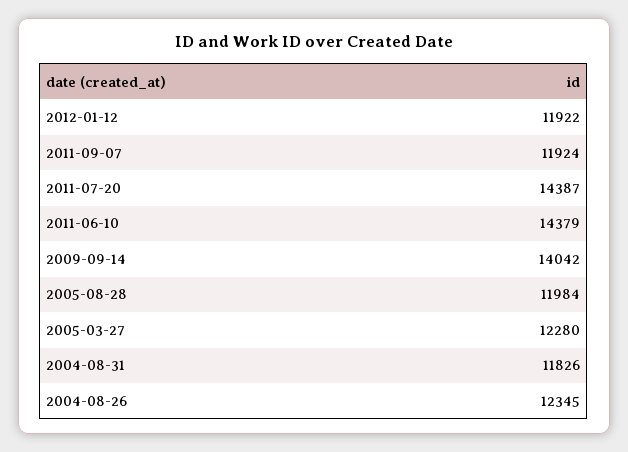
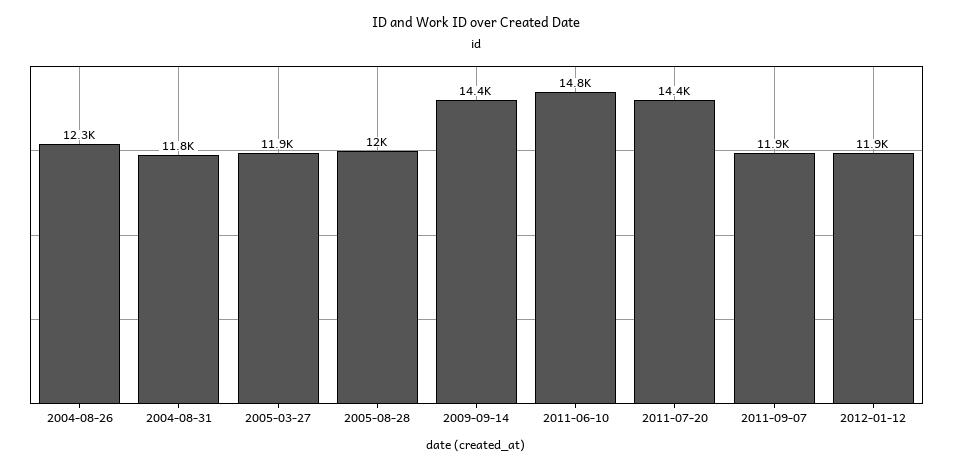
2011-06-10: 14379 -> 14800
2009-09-14: 14042 -> 14400
2005-03-27: 12280 -> 11900

